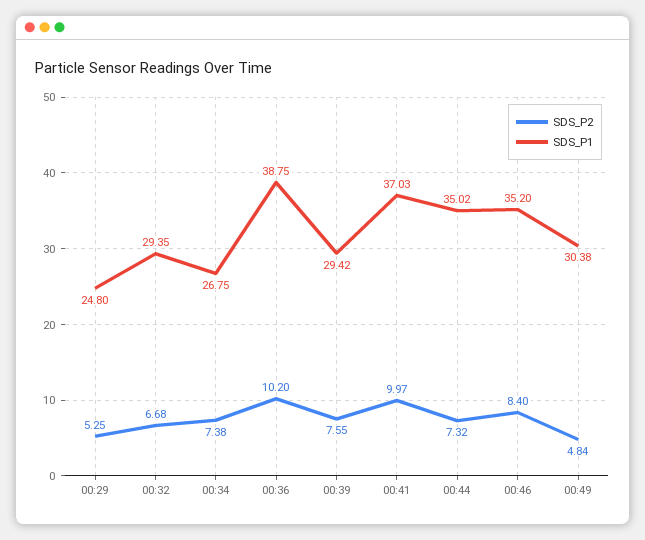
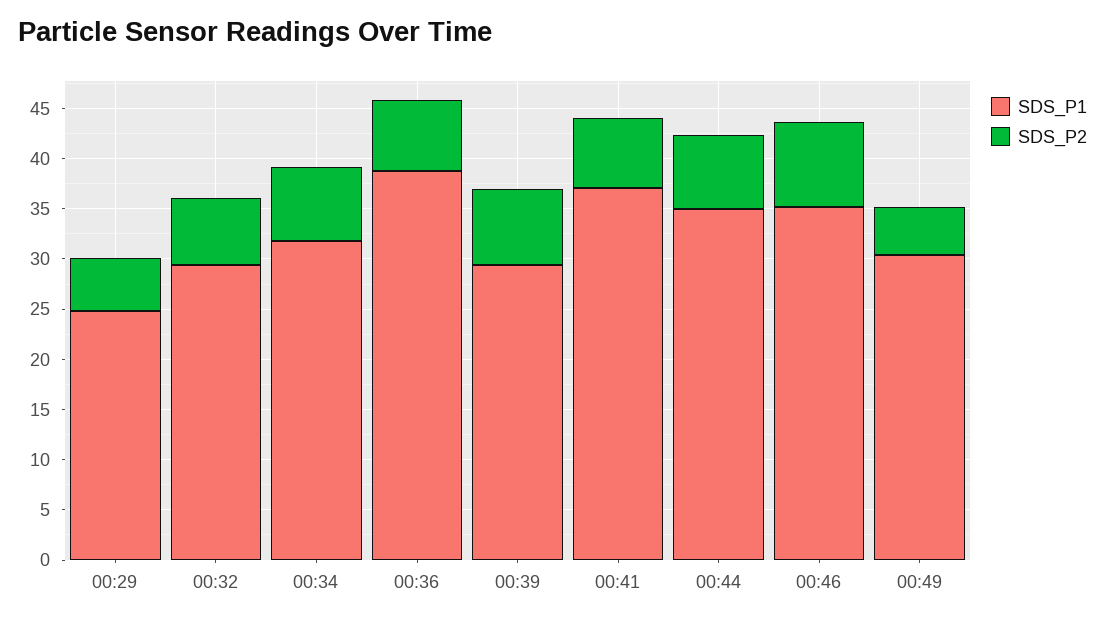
SDS_P1, 00:34: 26.75 -> 32
SDS_P2, 00:36: 10.2 -> 7
SDS_P2, 00:41: 9.97 -> 7

